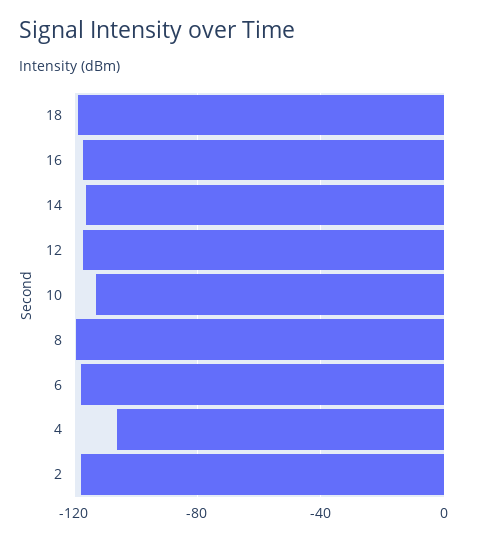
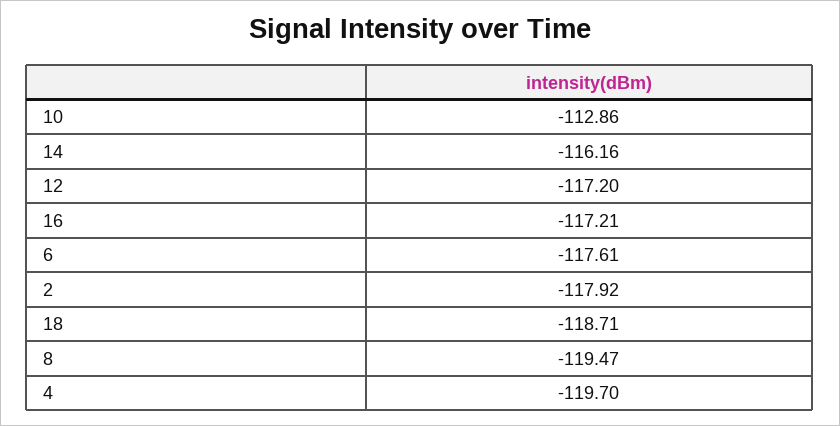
4: -105 -> -119.7

